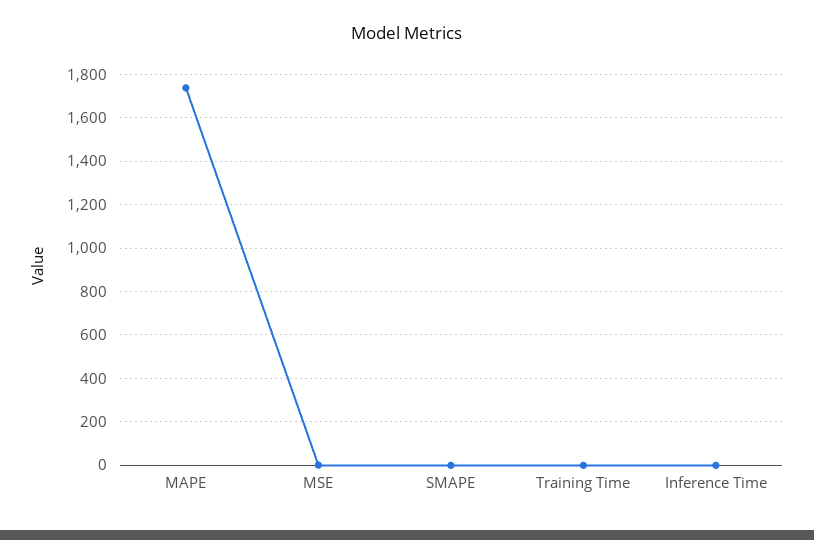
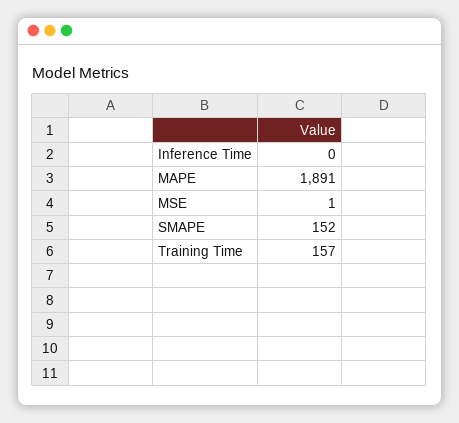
MAPE: 1750 -> 1891
SMAPE: 0 -> 152
Training Time: 0 -> 157

